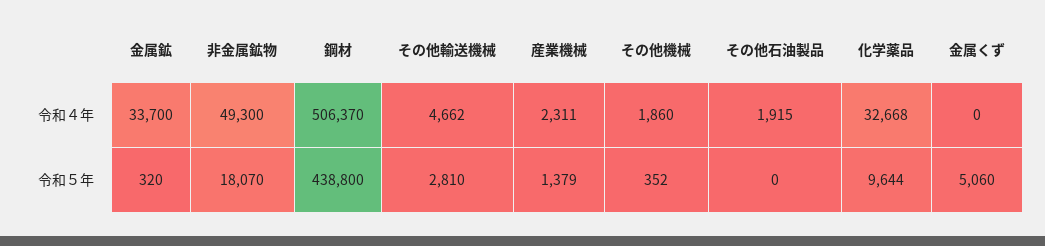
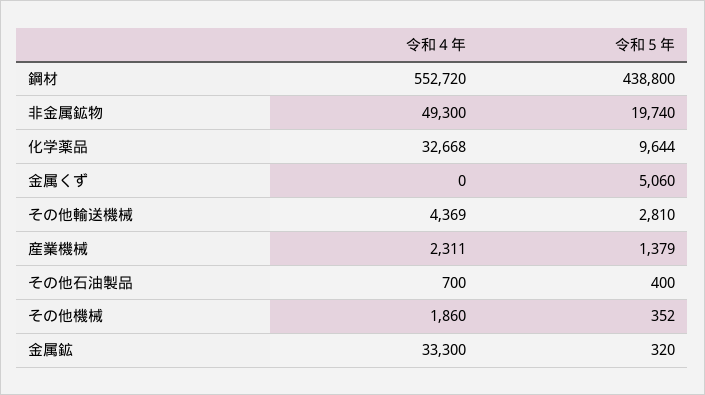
金属鉱, 令和４年: 33700 -> 33300
鋼材, 令和４年: 506370 -> 552720
その他輸送機械, 令和４年: 4662 -> 4369
その他石油製品, 令和４年: 1915 -> 700
非金属鉱物, 令和５年: 18070 -> 19740
その他石油製品, 令和５年: 0 -> 400

